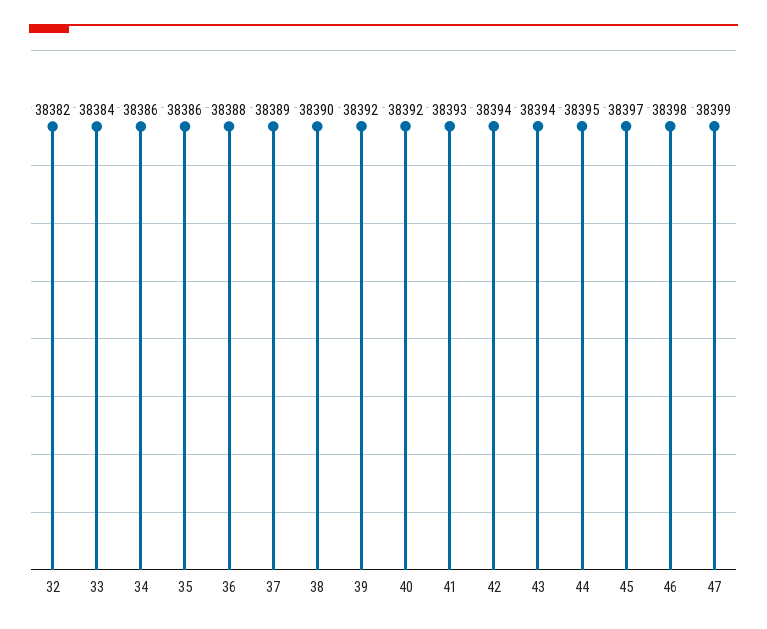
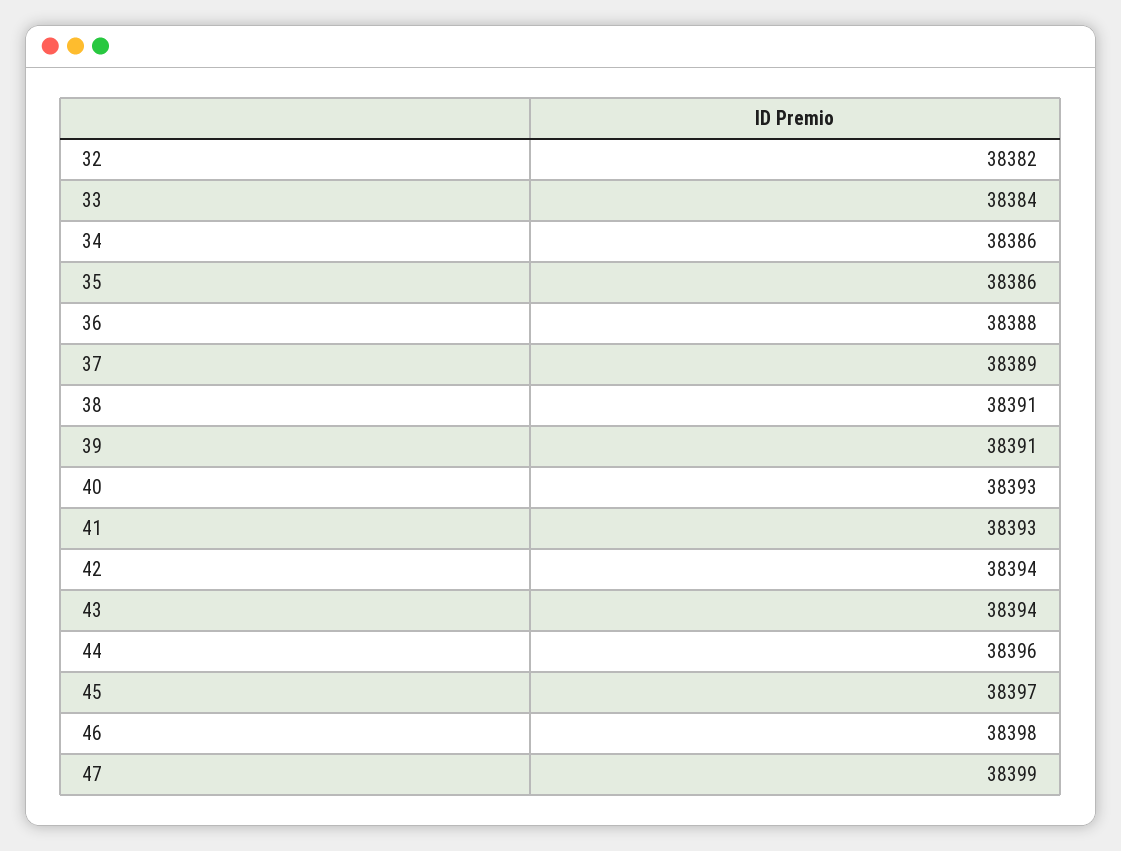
38: 38390 -> 38391
39: 38392 -> 38391
40: 38392 -> 38393
44: 38395 -> 38396

